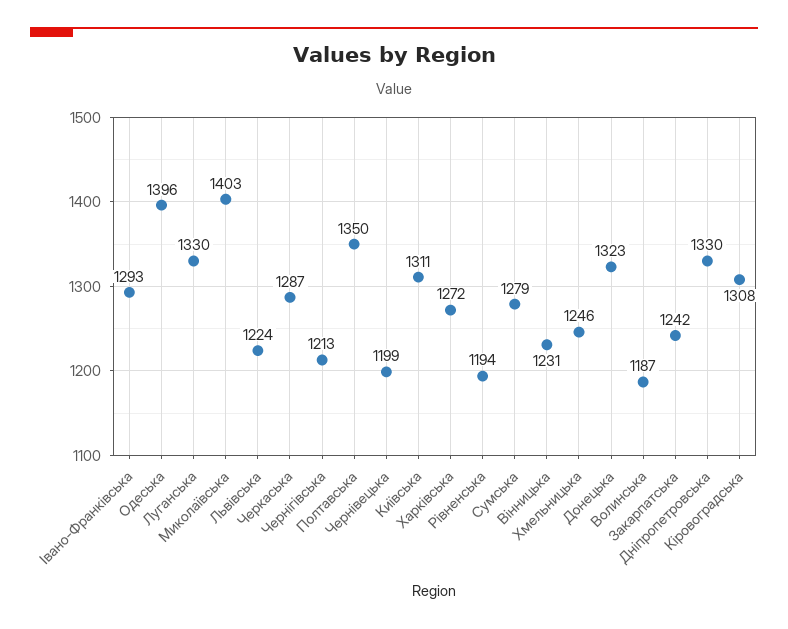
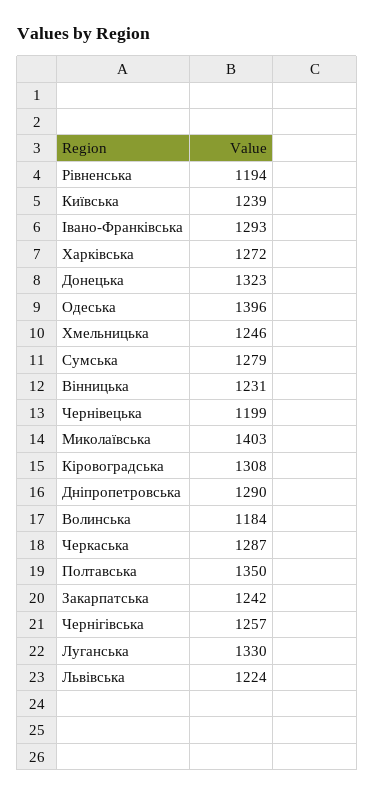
Чернігівська: 1213 -> 1257
Київська: 1311 -> 1239
Волинська: 1187 -> 1184
Дніпропетровська: 1330 -> 1290

